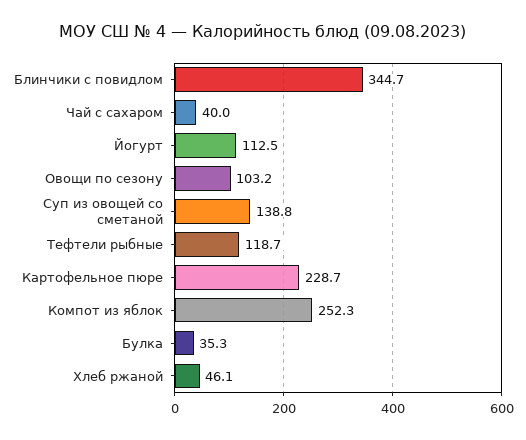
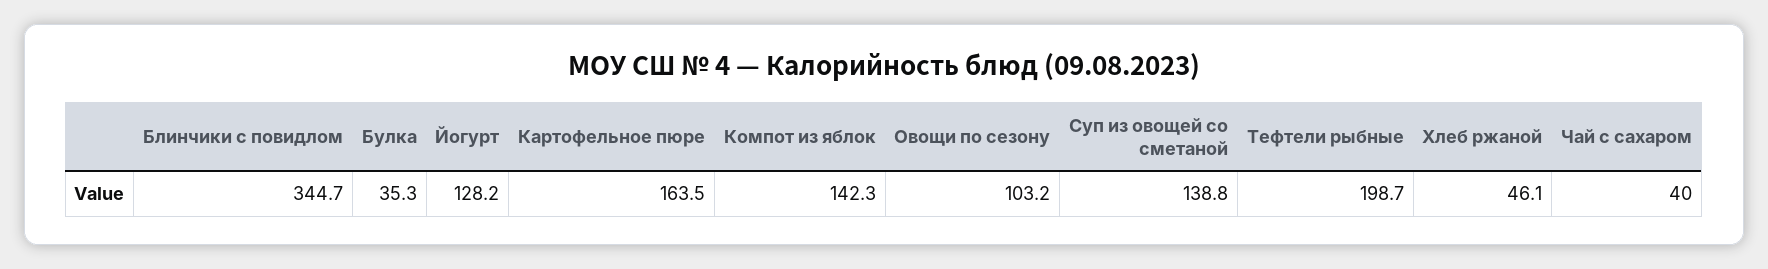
Йогурт: 112.5 -> 128.2
Тефтели рыбные: 118.7 -> 198.7
Картофельное пюре: 228.7 -> 163.5
Компот из яблок: 252.3 -> 142.3

